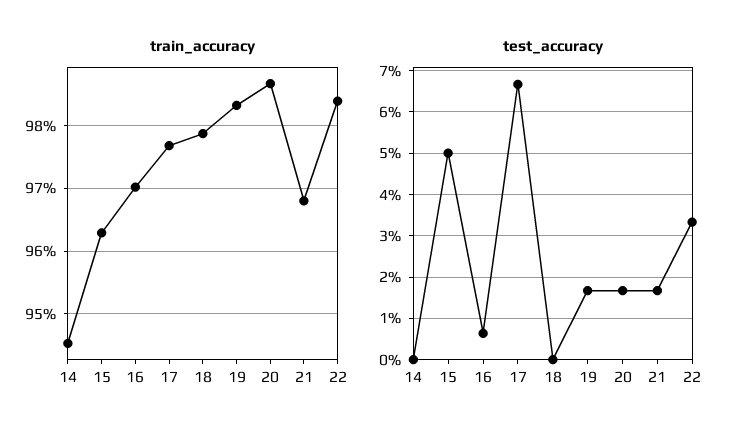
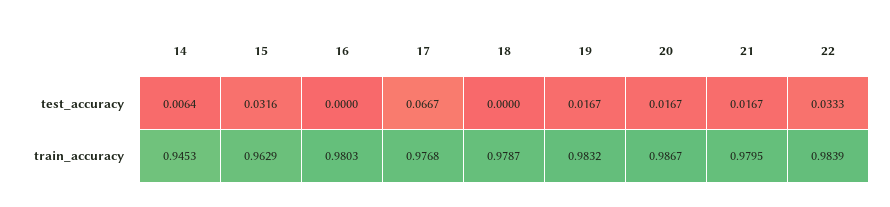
train_accuracy, 16: 0.97 -> 0.9803
train_accuracy, 21: 0.968 -> 0.9795
test_accuracy, 14: 0 -> 0.0064
test_accuracy, 15: 0.05 -> 0.0316
test_accuracy, 16: 0.006 -> 0

